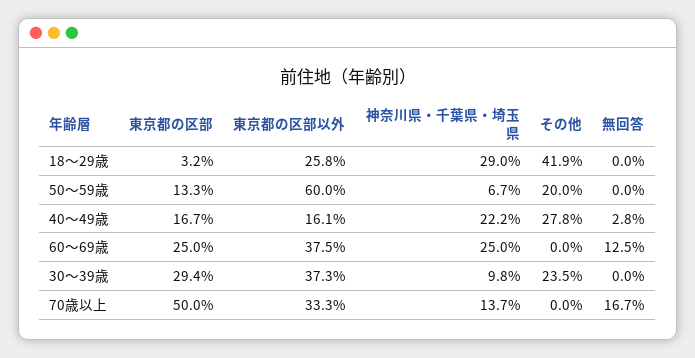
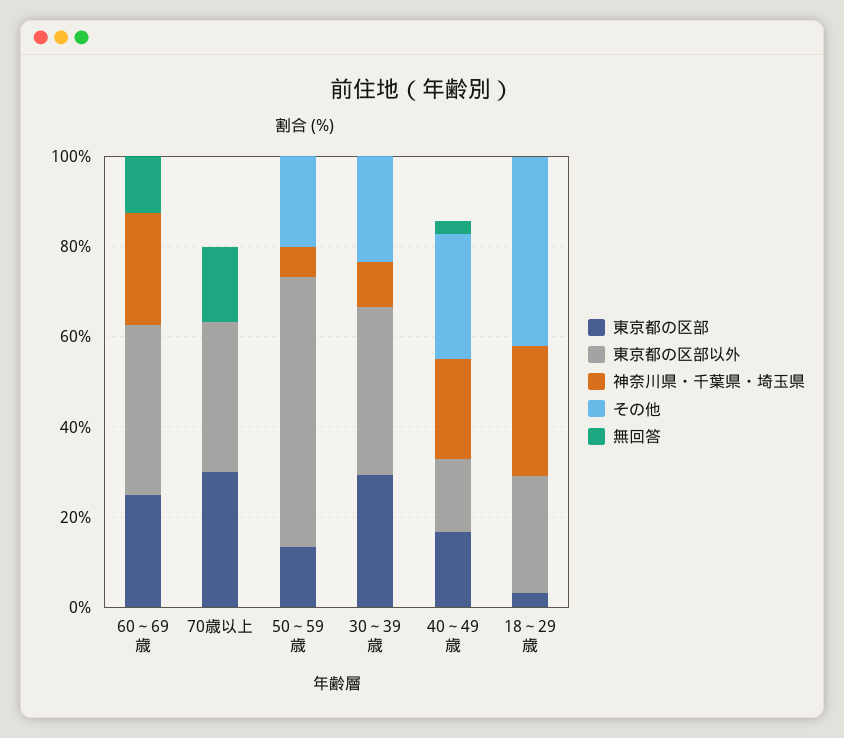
東京都の区部, 70歳以上: 50 -> 30
神奈川県・千葉県・埼玉県, 70歳以上: 13.7 -> 0

